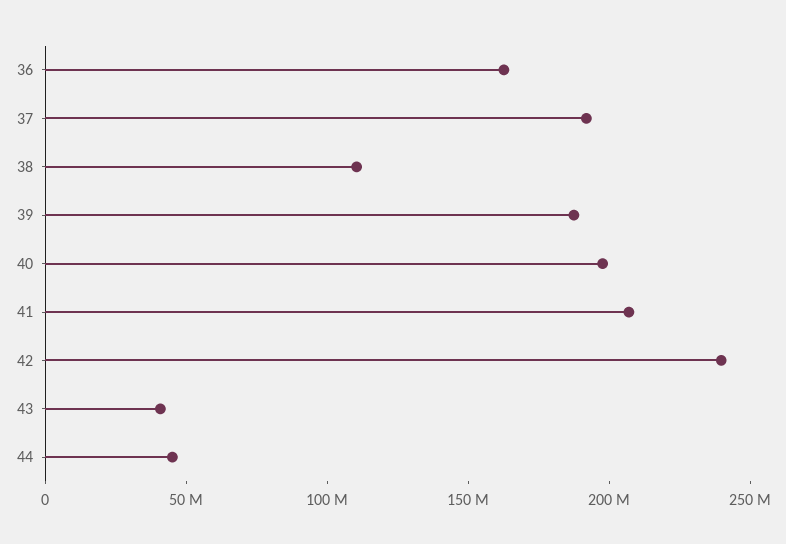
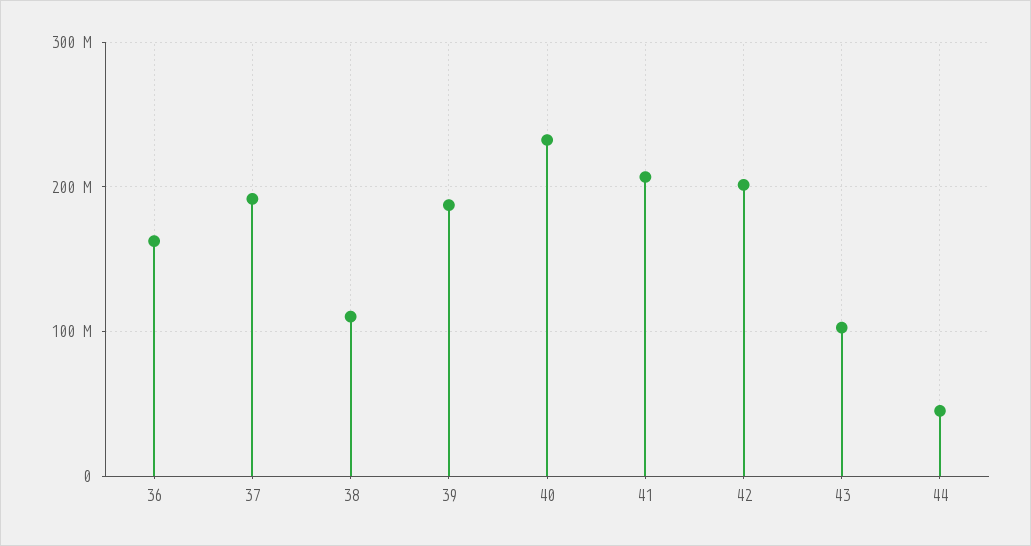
40: 200000000 -> 230000000
42: 240000000 -> 200000000
43: 40000000 -> 100000000

